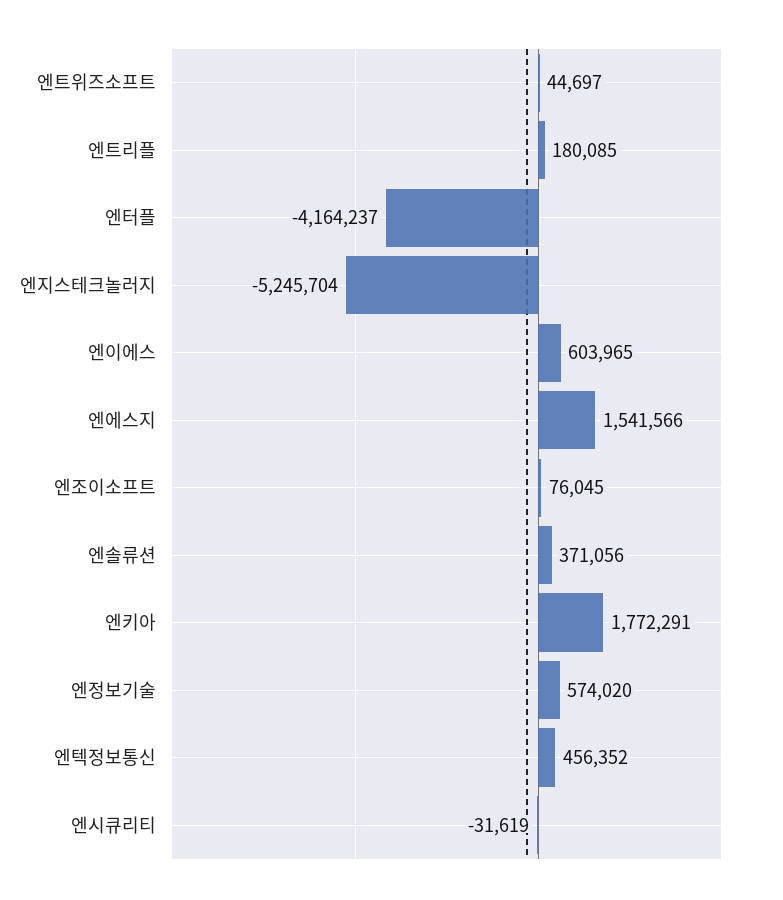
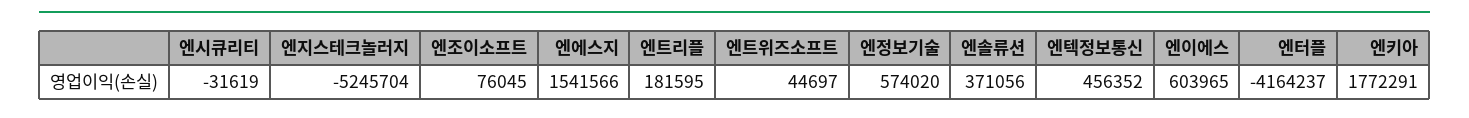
엔트리플: 180085 -> 181595

